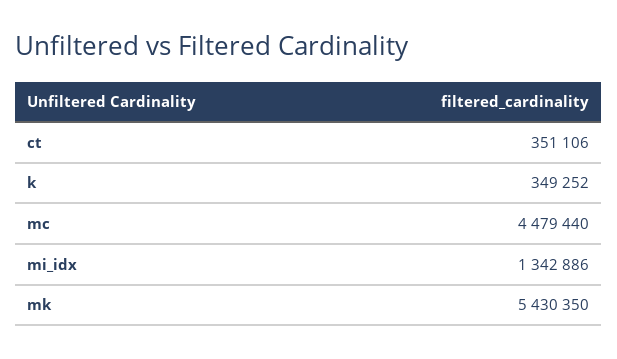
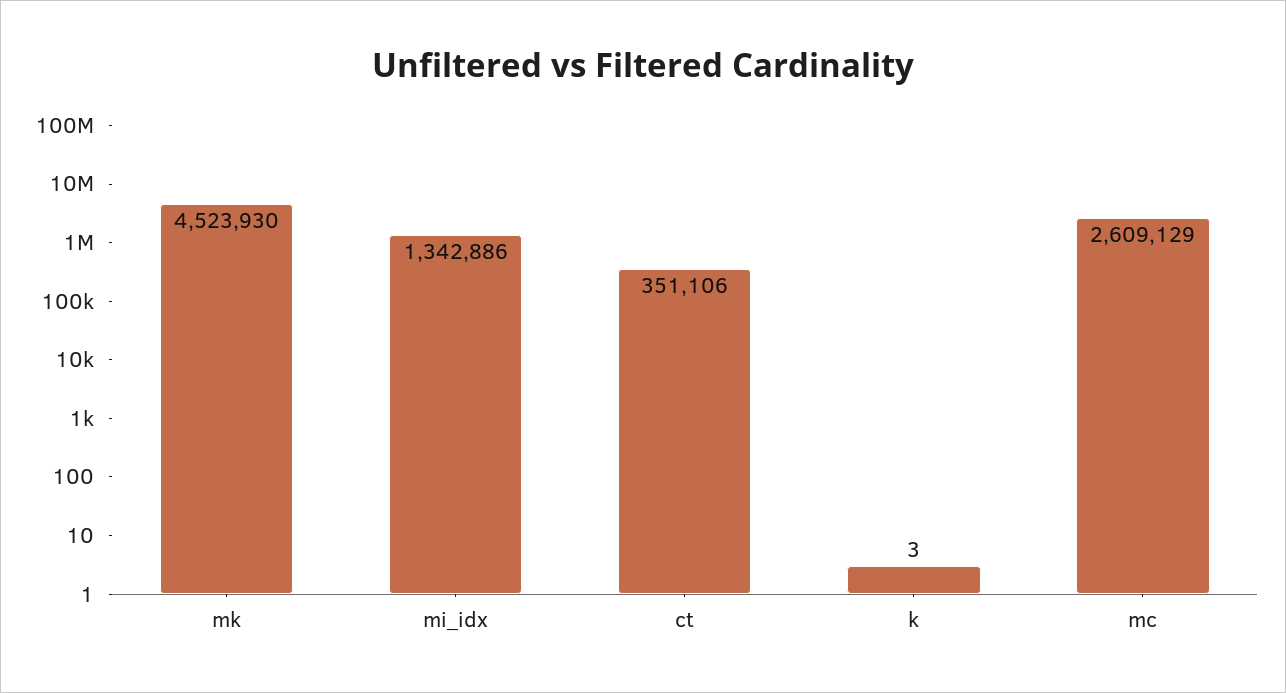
k: 349252 -> 3
mc: 4479440 -> 2609129
mk: 5430350 -> 4523930

